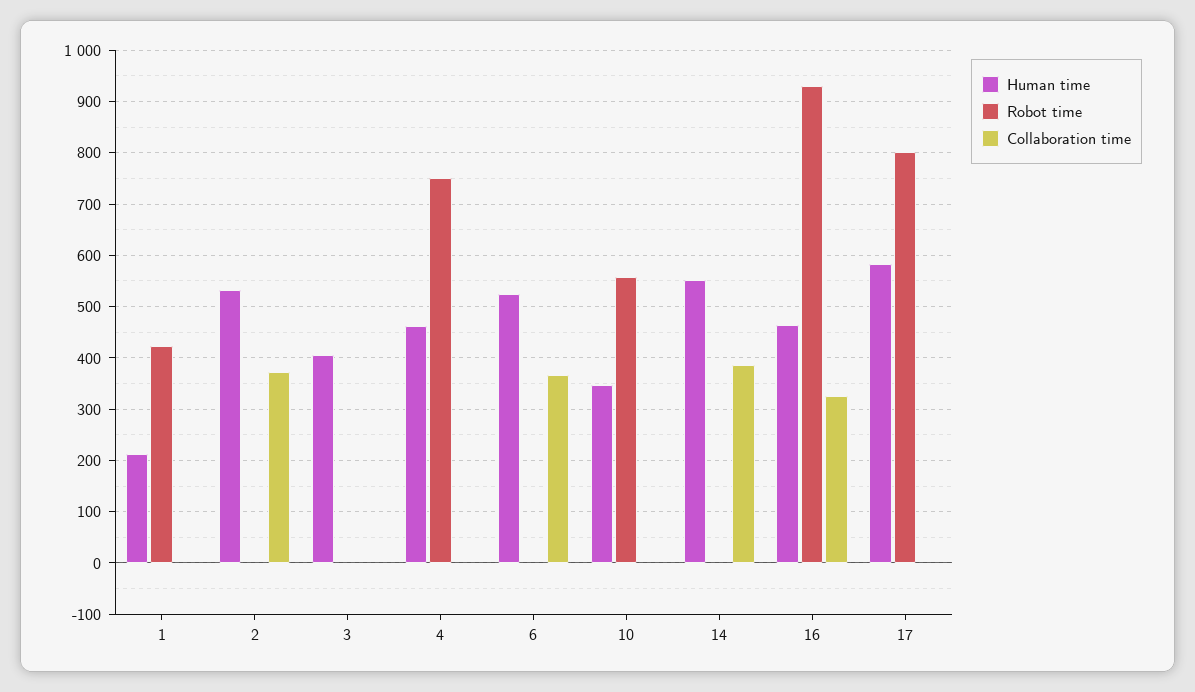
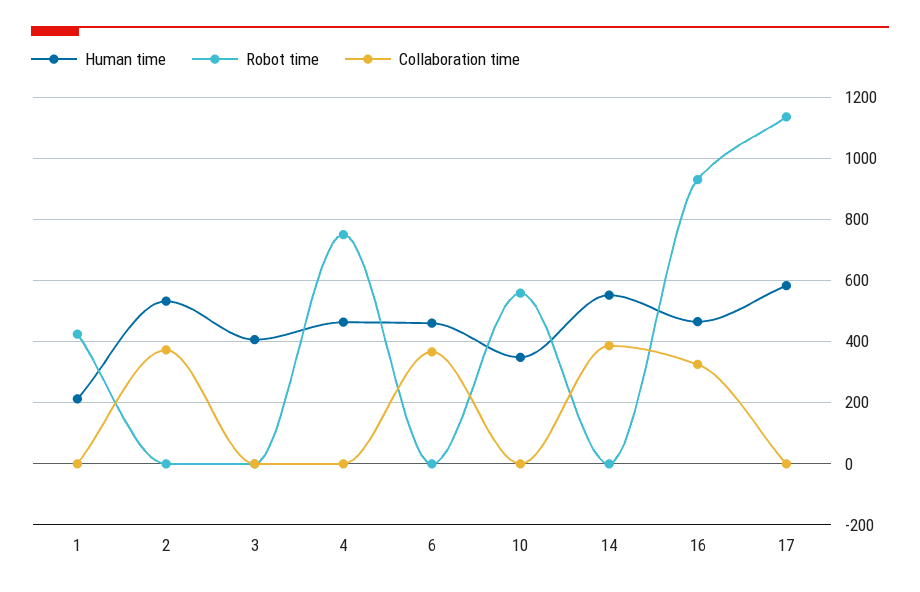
Human time, 6: 520 -> 460
Robot time, 17: 800 -> 1140

